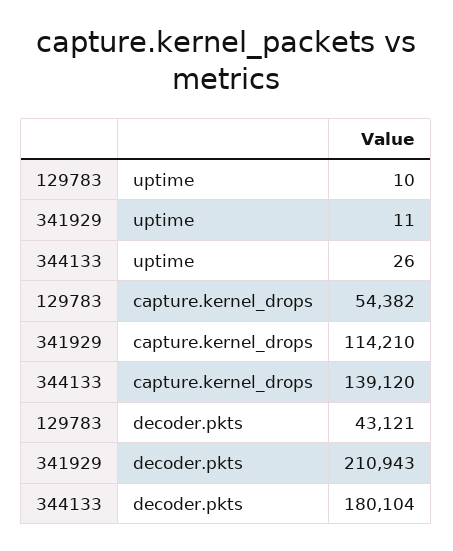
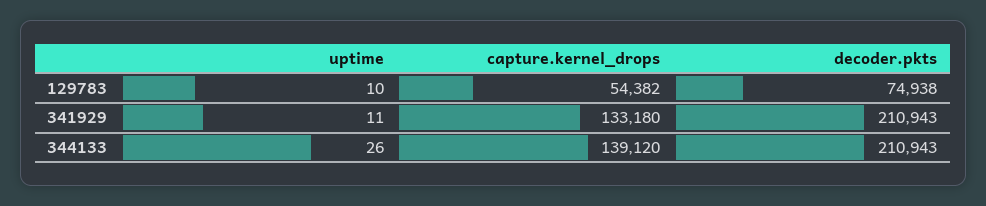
341929, capture.kernel_drops: 114210 -> 133180
129783, decoder.pkts: 43121 -> 74938
344133, decoder.pkts: 180104 -> 210943

